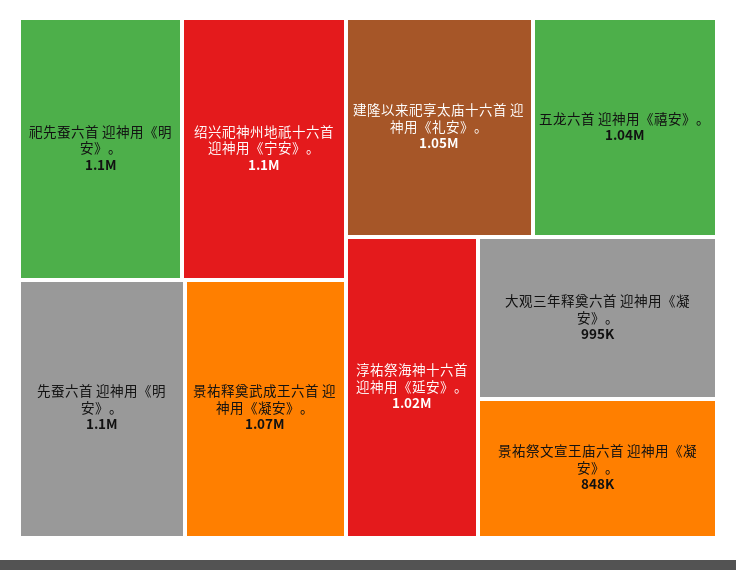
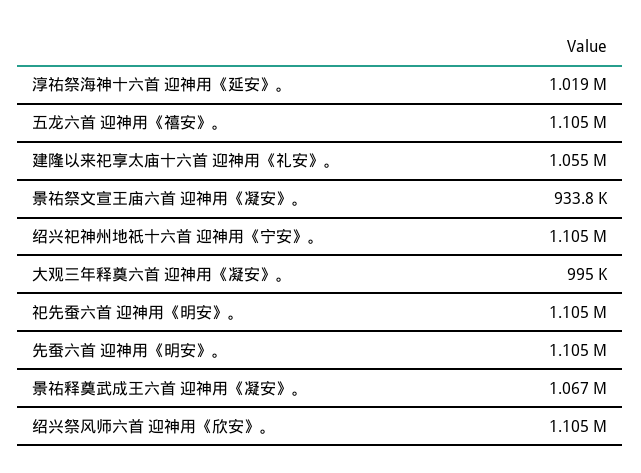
五龙六首 迎神用《禧安》。: 1040000 -> 1105000
景祐祭文宣王庙六首 迎神用《凝安》。: 848000 -> 933800
绍兴祭风师六首 迎神用《欣安》。: none -> 1105000

